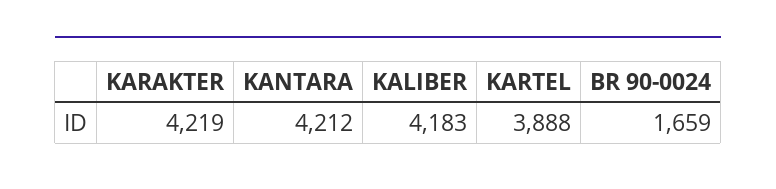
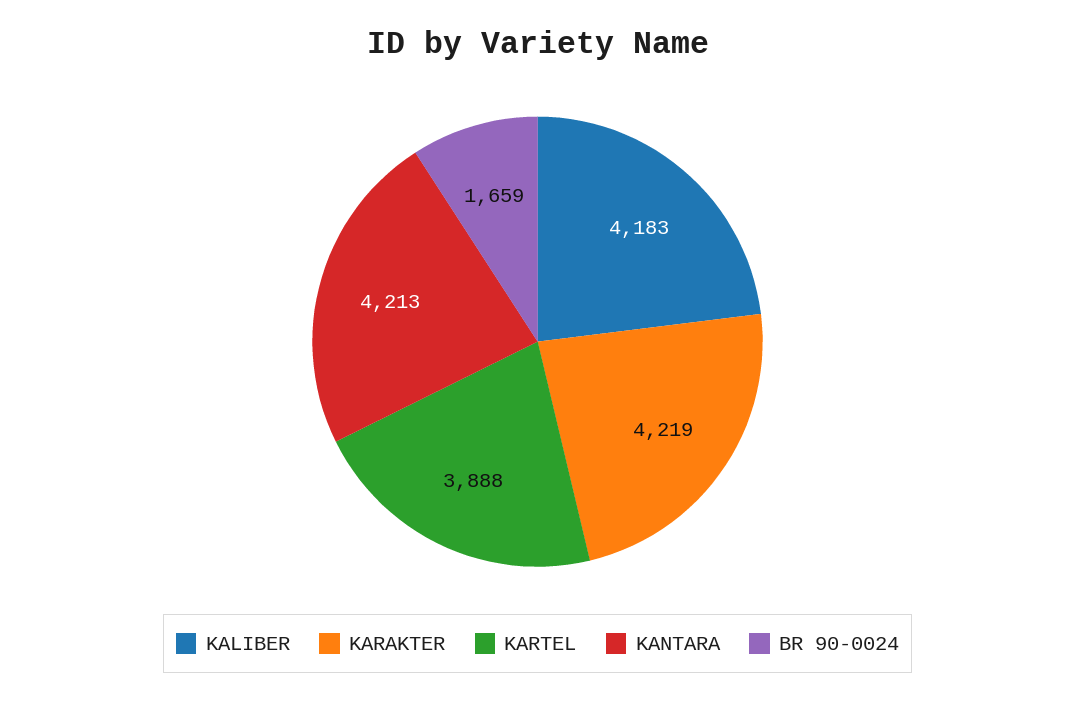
KANTARA: 4212 -> 4213

